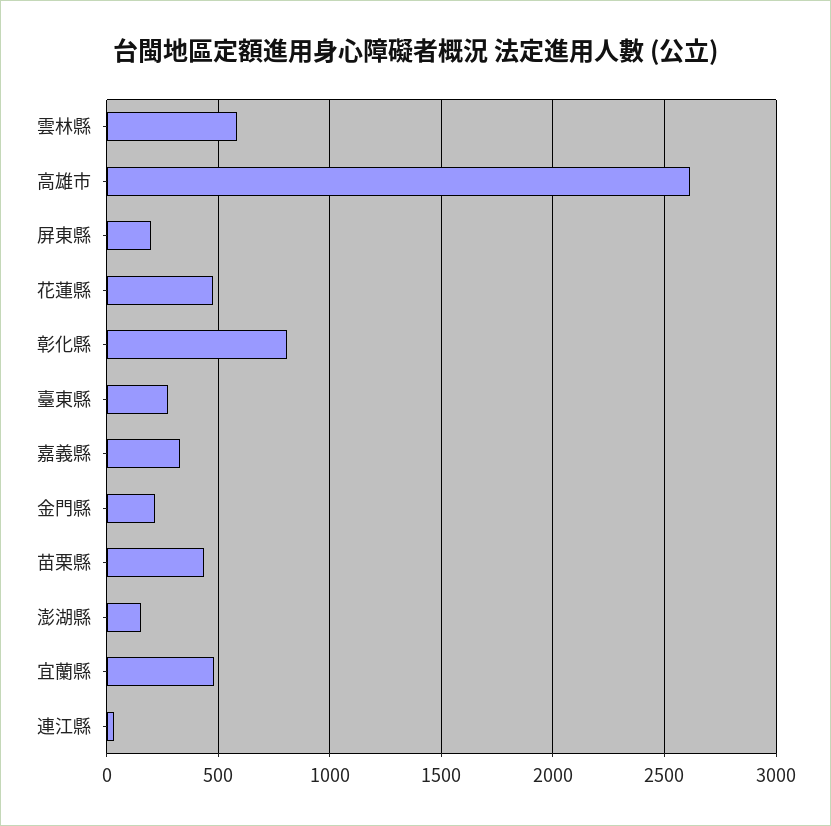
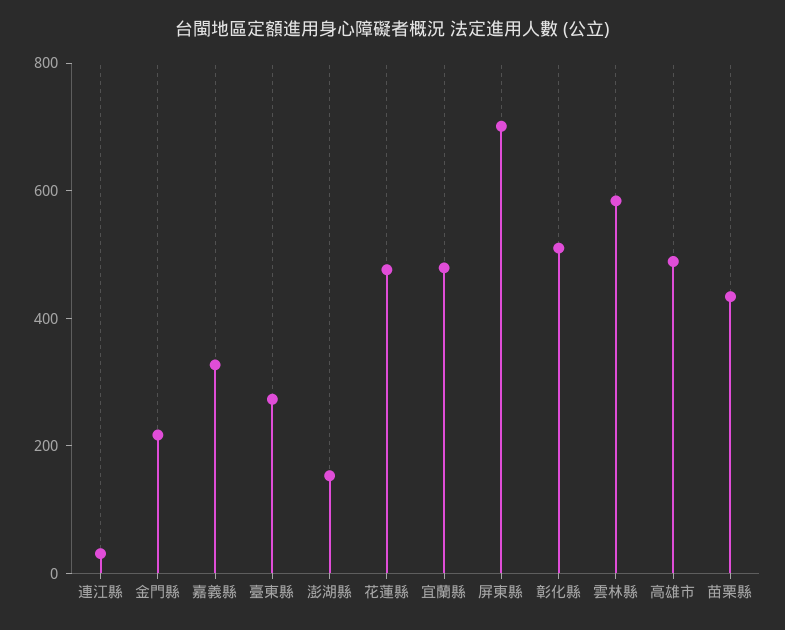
高雄市: 2600 -> 500
屏東縣: 200 -> 700
彰化縣: 800 -> 500

